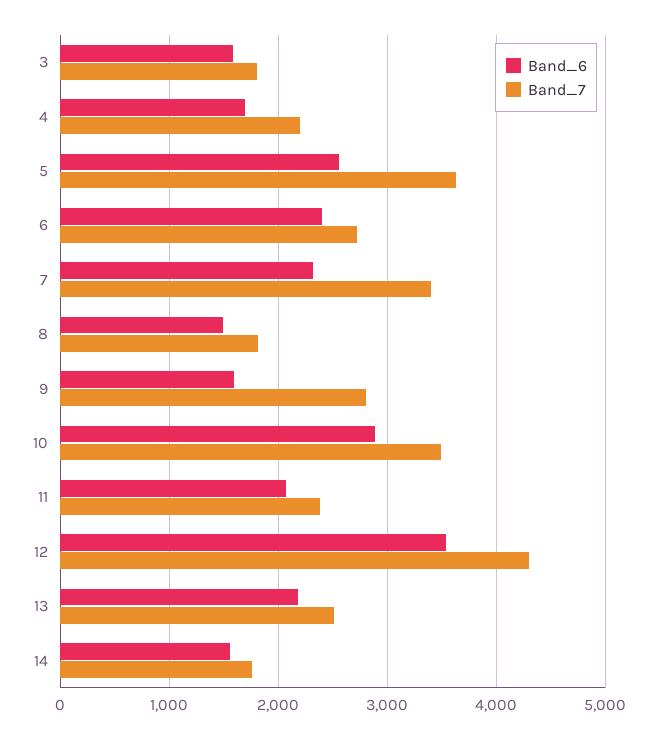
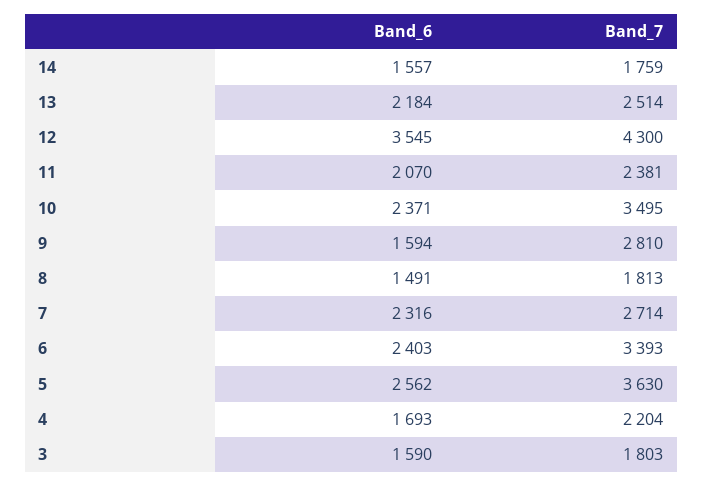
Band_7, 6: 2700 -> 3393
Band_7, 7: 3400 -> 2714
Band_6, 10: 2900 -> 2371

